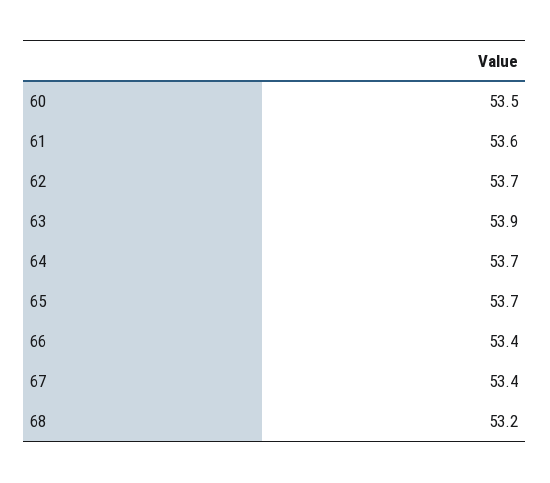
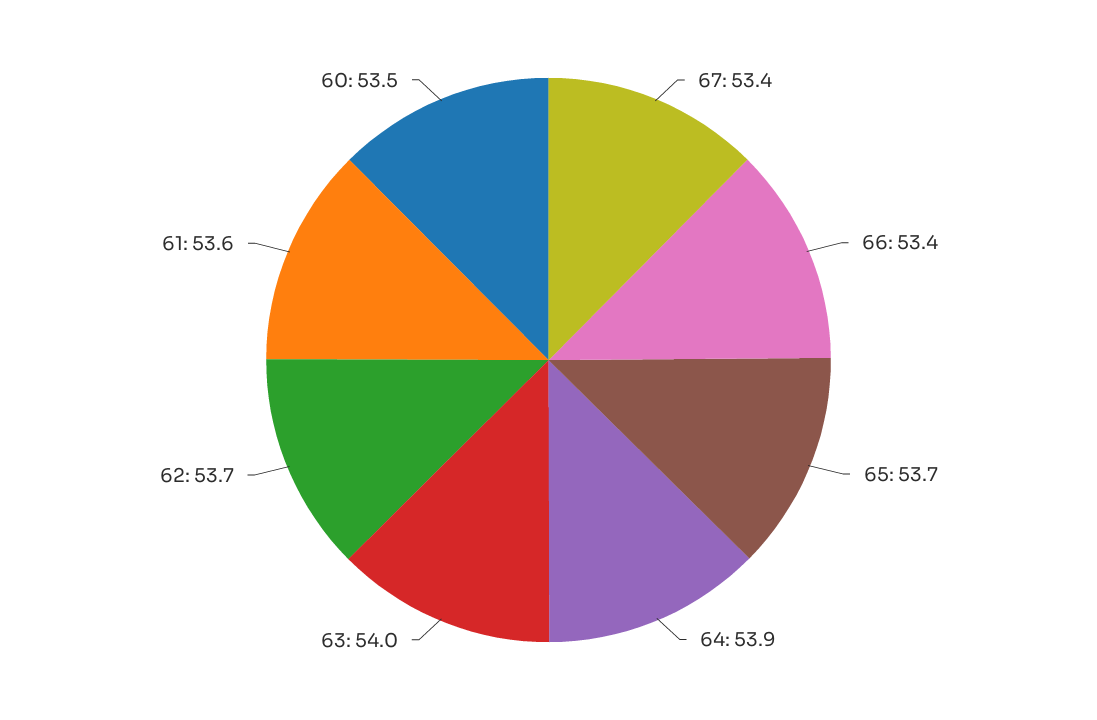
63: 53.9 -> 54
64: 53.7 -> 53.9
68: 53.2 -> none

